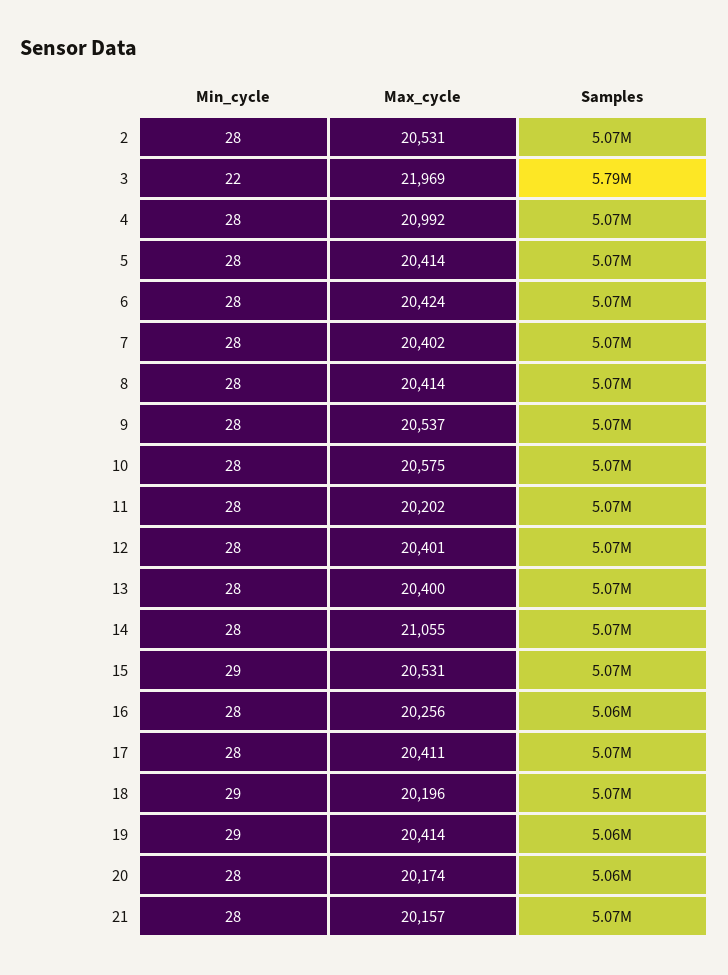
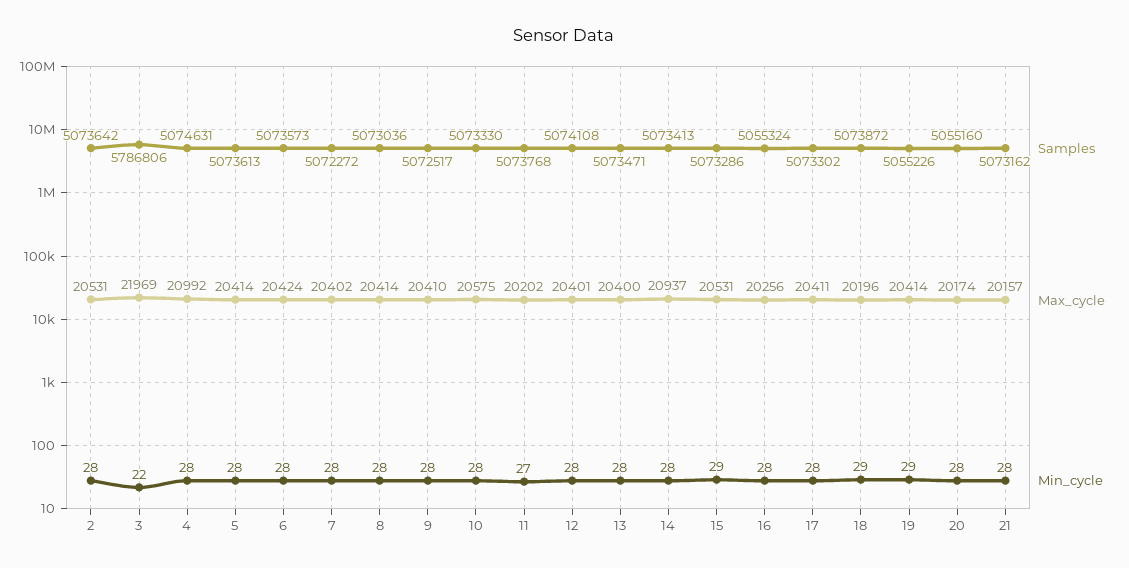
Max_cycle, 9: 20537 -> 20410
Min_cycle, 11: 28 -> 27
Max_cycle, 14: 21055 -> 20937

